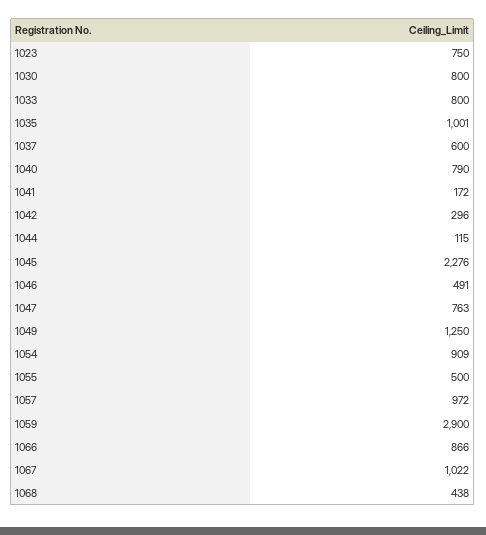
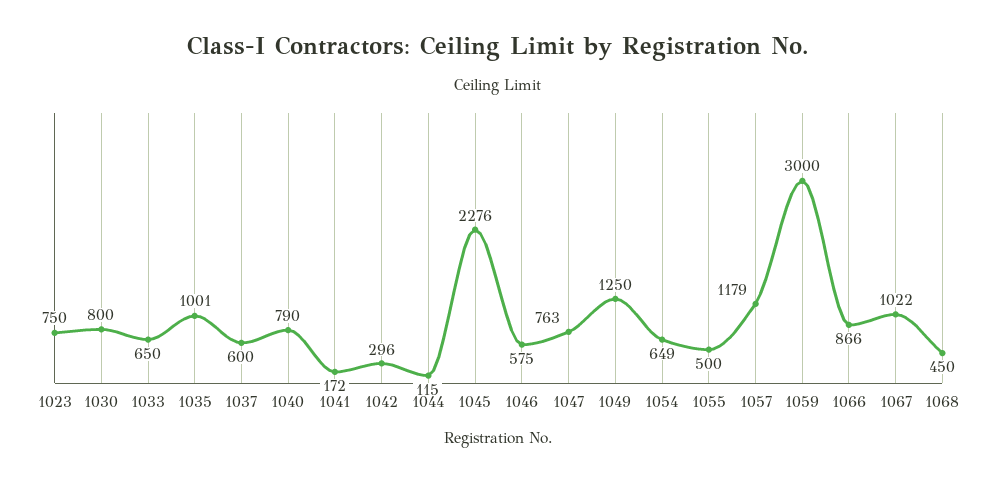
1033: 800 -> 650
1046: 491 -> 575
1054: 909 -> 649
1057: 972 -> 1179
1059: 2900 -> 3000
1068: 438 -> 450

